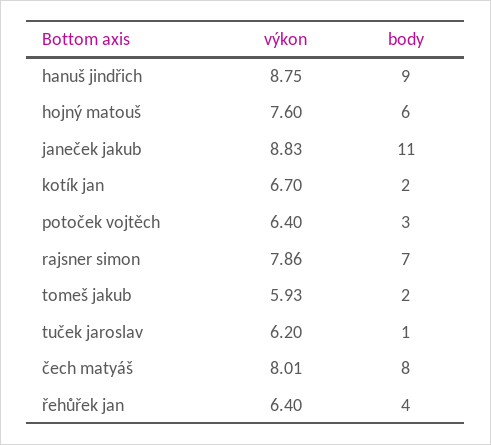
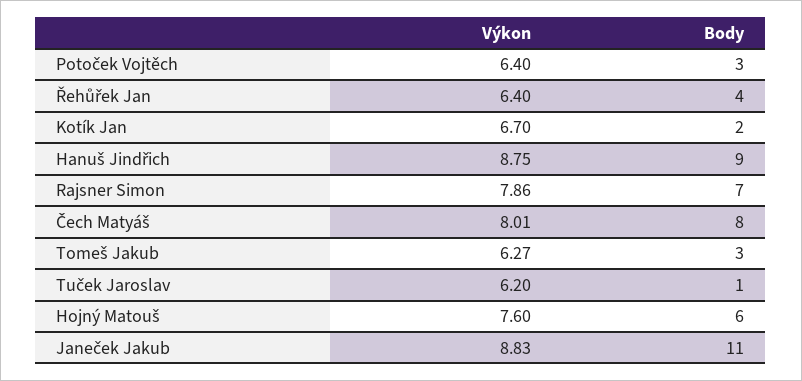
výkon, tomeš jakub: 5.93 -> 6.27
body, tomeš jakub: 2 -> 3

